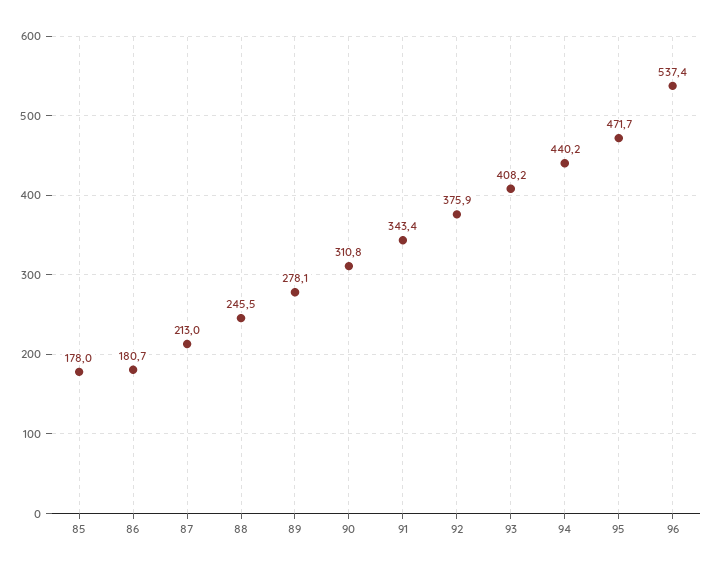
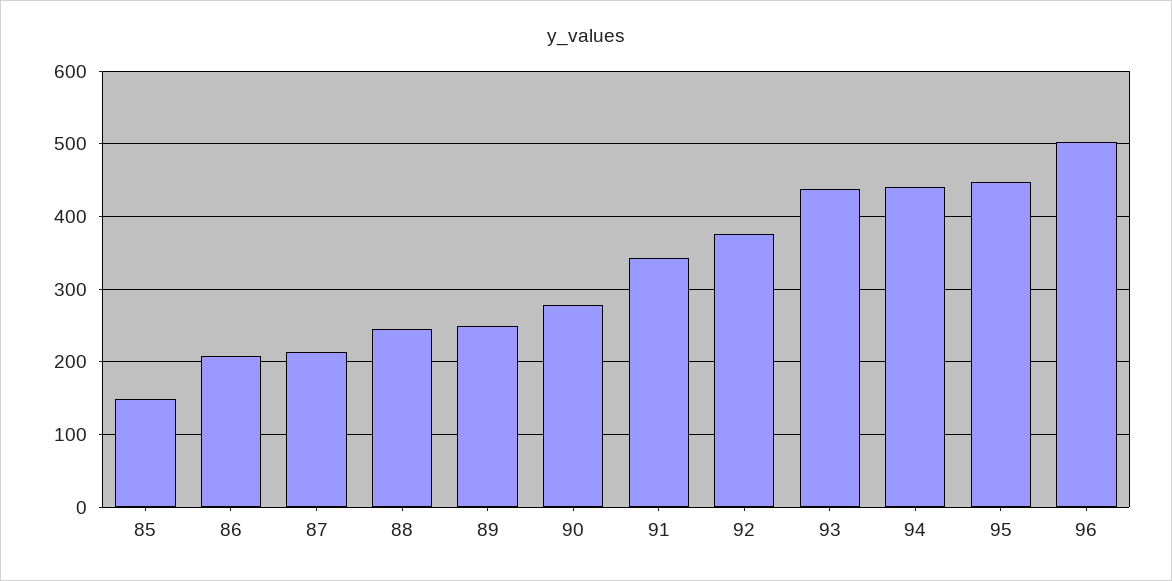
85: 178 -> 150
86: 180.7 -> 210
89: 278.1 -> 250
90: 310.8 -> 280
93: 408.2 -> 440
95: 471.7 -> 450
96: 537.4 -> 500

